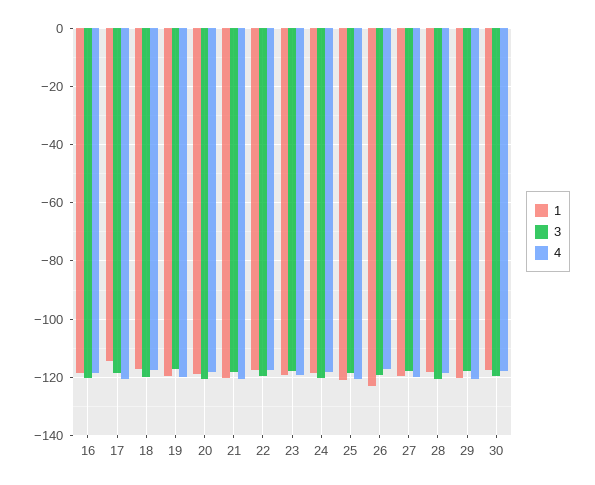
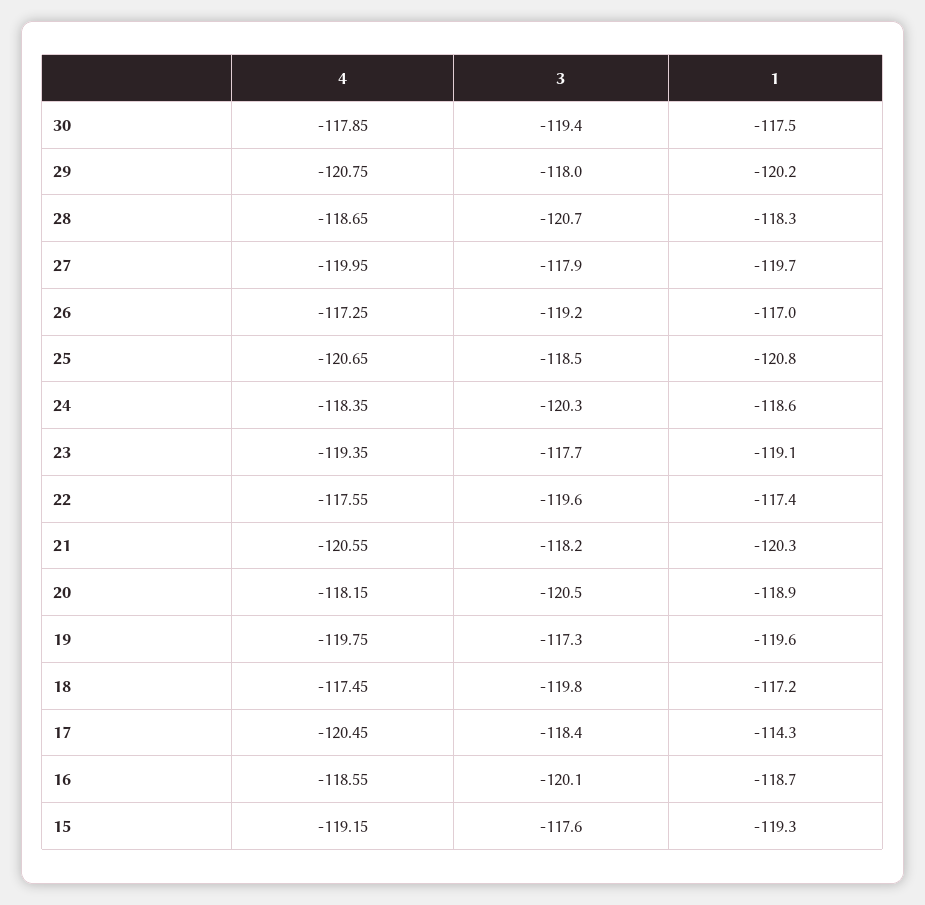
1, 26: -122.5 -> -117
4, 15: none -> -119.15
3, 15: none -> -117.6
1, 15: none -> -119.3

